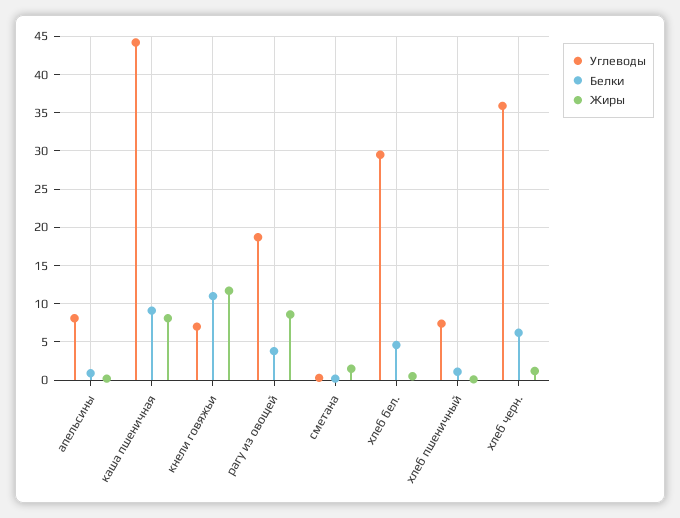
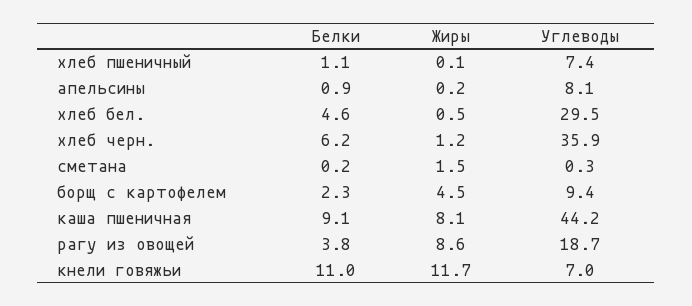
Белки, борщ с картофелем: none -> 2.3
Жиры, борщ с картофелем: none -> 4.5
Углеводы, борщ с картофелем: none -> 9.4

